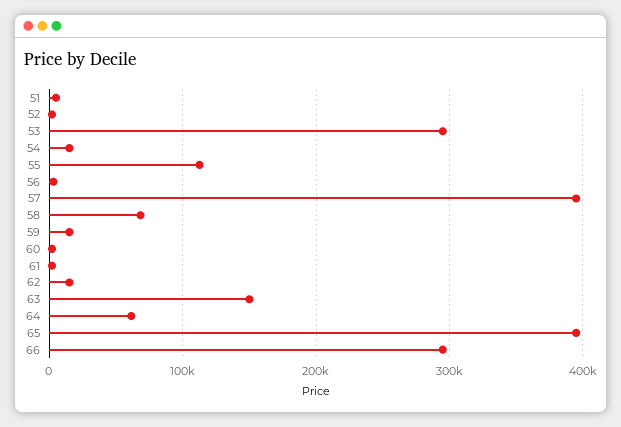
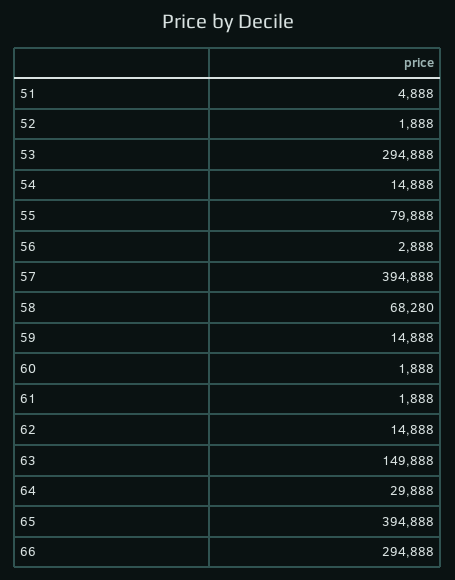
55: 110000 -> 79888
64: 60000 -> 29888

